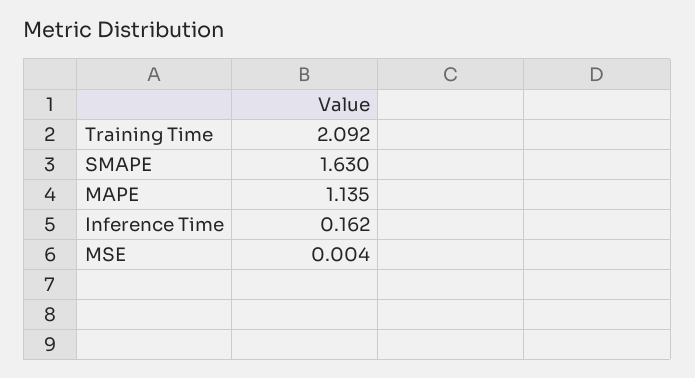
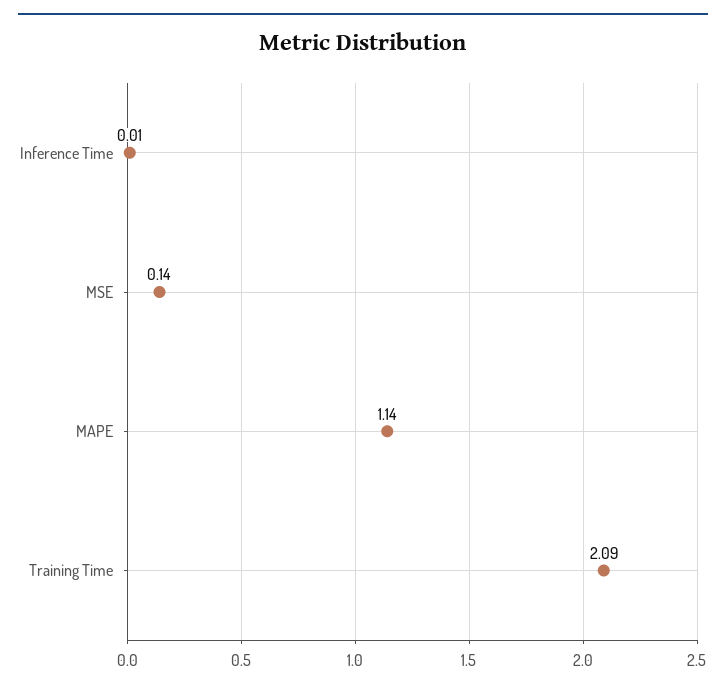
SMAPE: 1.63 -> none
Inference Time: 0.162 -> 0.01
MSE: 0.004 -> 0.14

